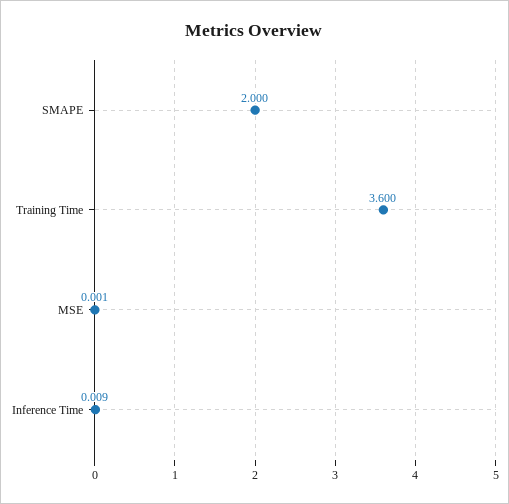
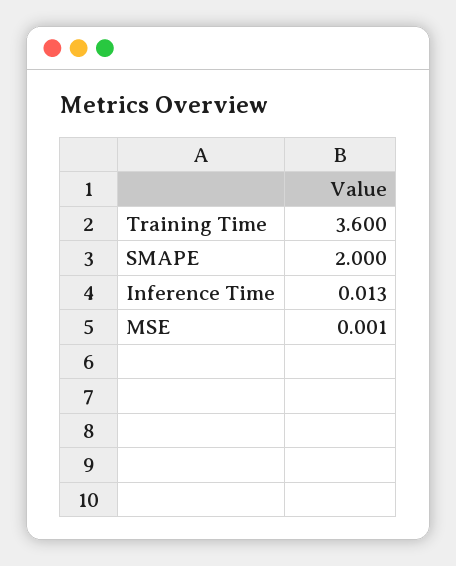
Inference Time: 0.009 -> 0.013

